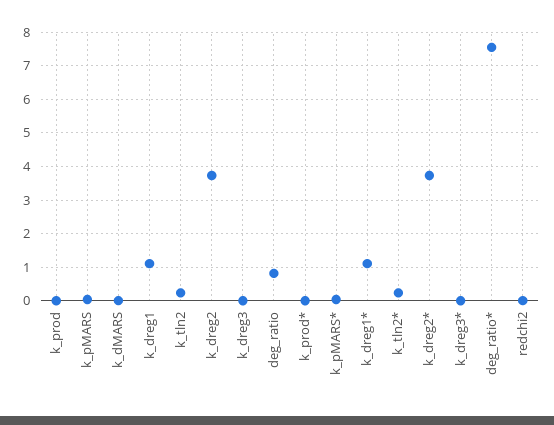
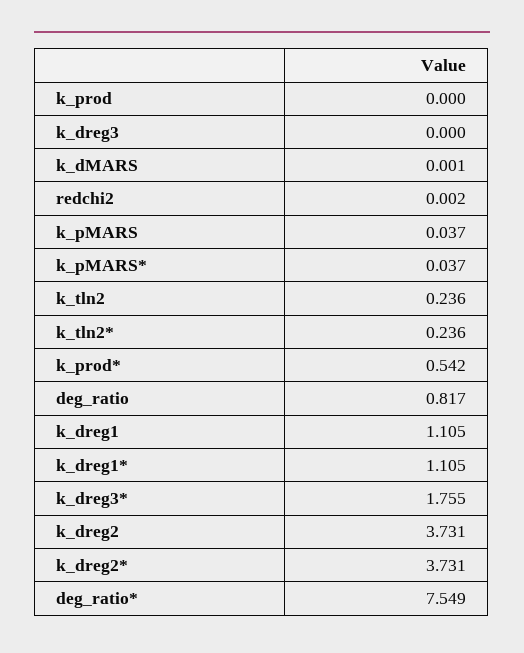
k_prod*: 0 -> 0.542
k_dreg3*: 0 -> 1.755

